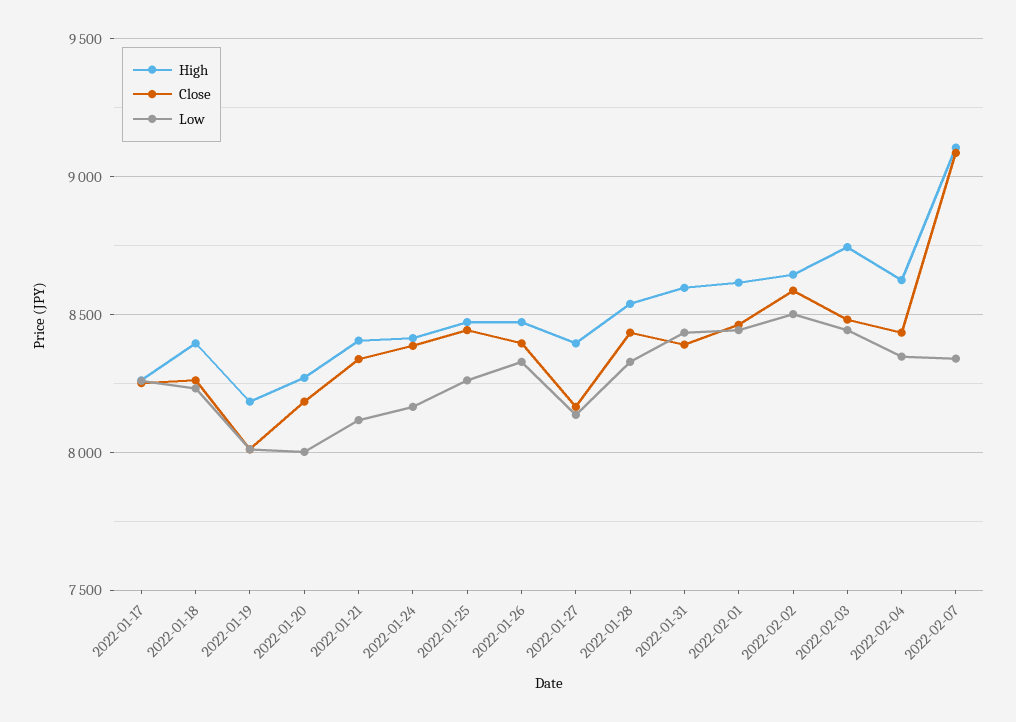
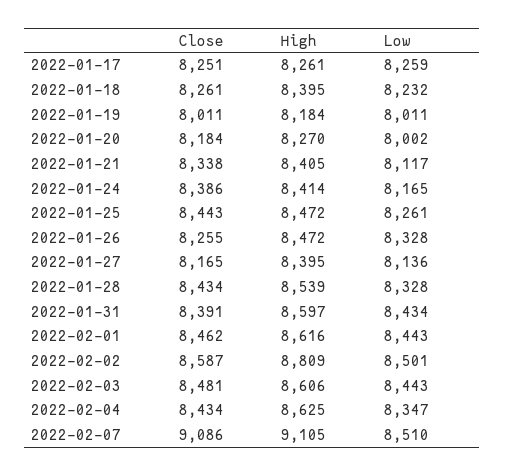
Close, 2022-01-26: 8400 -> 8255
High, 2022-02-02: 8650 -> 8809
High, 2022-02-03: 8750 -> 8606
Low, 2022-02-07: 8350 -> 8510

